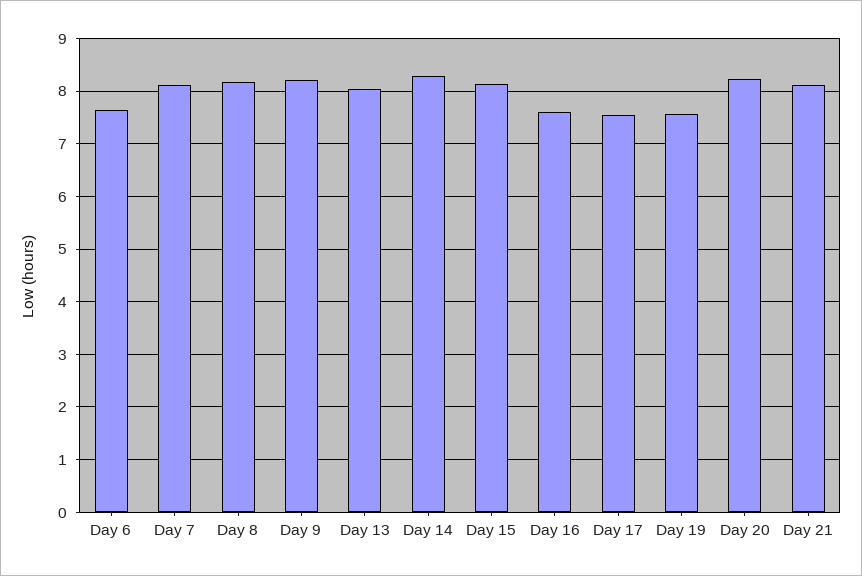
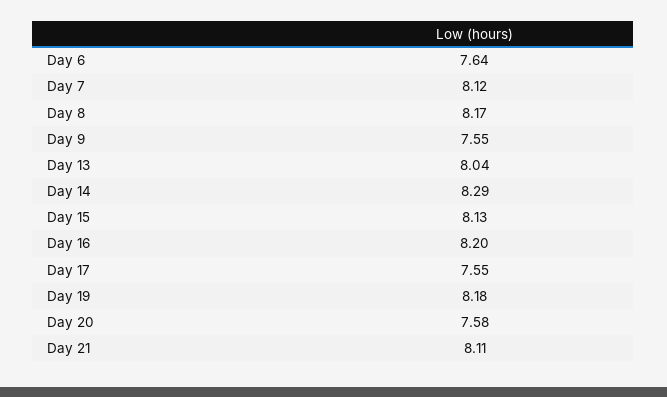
Day 9: 8.2 -> 7.55
Day 16: 7.6 -> 8.2
Day 19: 7.6 -> 8.18
Day 20: 8.2 -> 7.58

